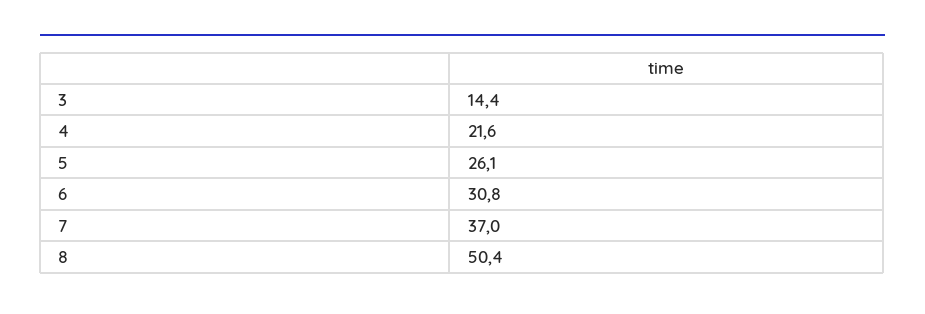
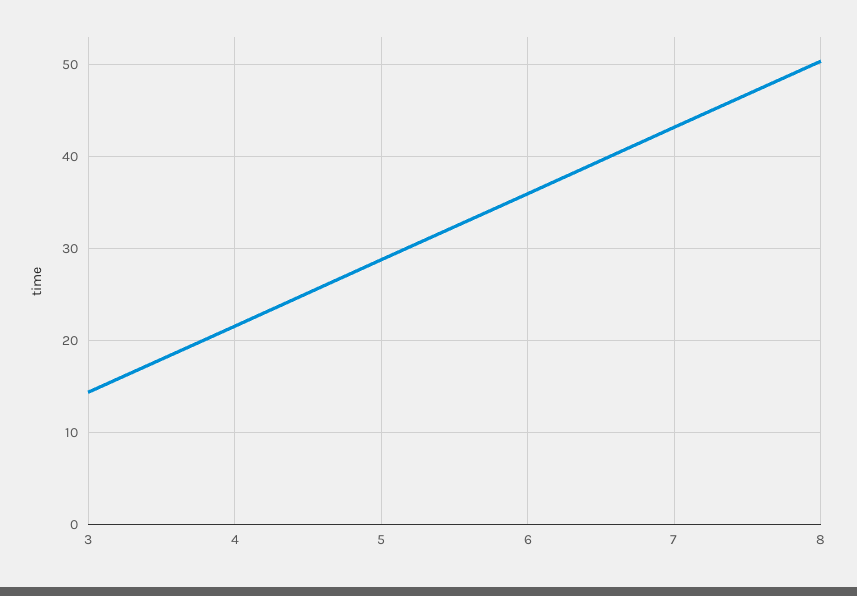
5: 26.1 -> 29
6: 30.8 -> 36
7: 37 -> 43

